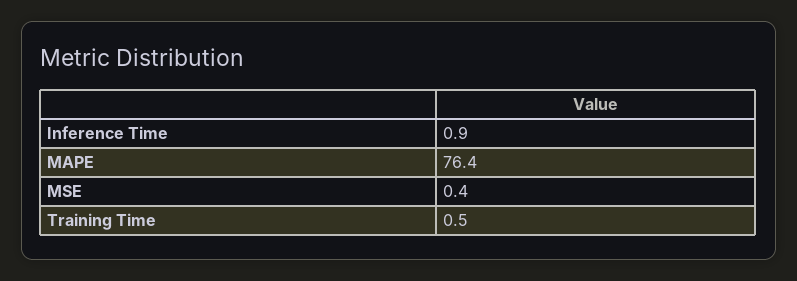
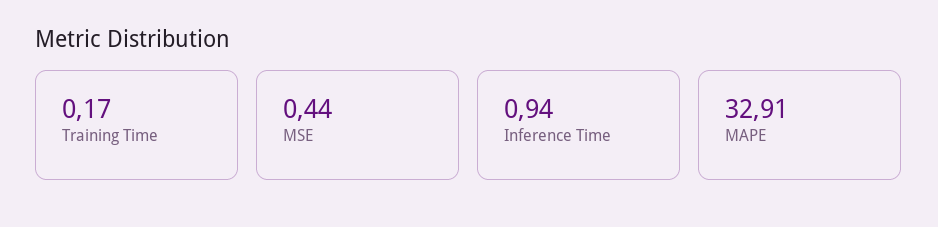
MAPE: 76.4 -> 32.91
Training Time: 0.5 -> 0.17

